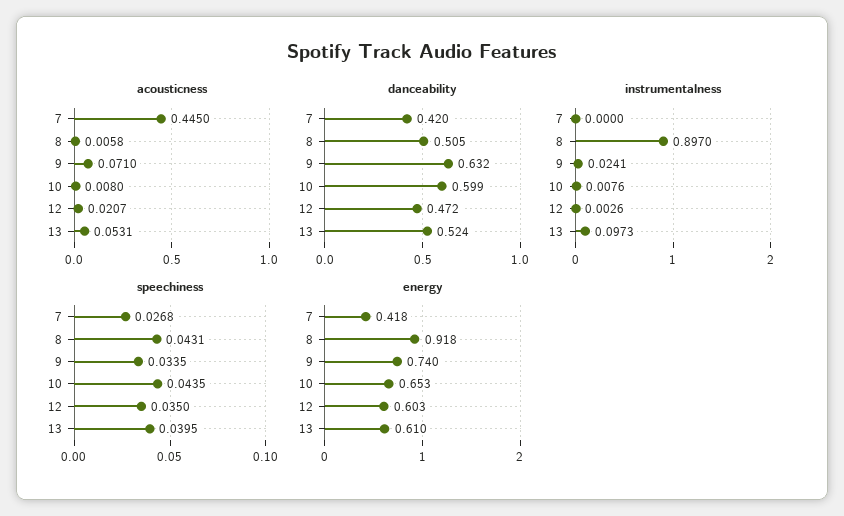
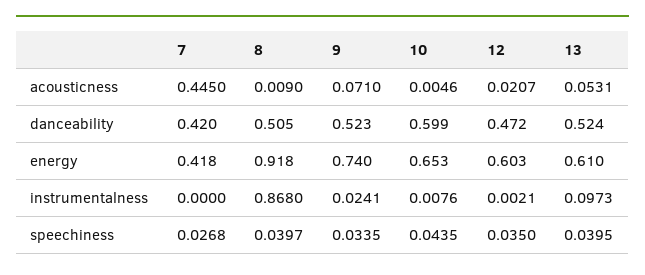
acousticness, 8: 0.0058 -> 0.009
acousticness, 10: 0.008 -> 0.0046
danceability, 9: 0.632 -> 0.523
instrumentalness, 8: 0.897 -> 0.868
instrumentalness, 12: 0.0026 -> 0.0021
speechiness, 8: 0.0431 -> 0.0397

